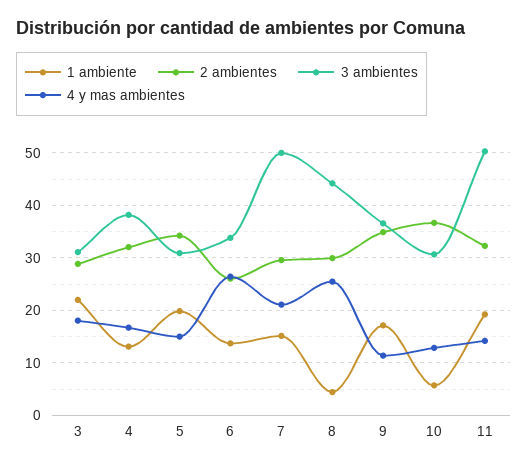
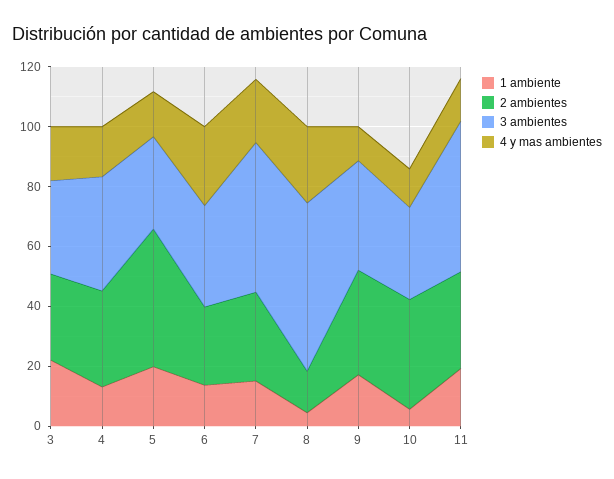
2 ambientes, 5: 34 -> 45
2 ambientes, 8: 30 -> 15
3 ambientes, 8: 44 -> 55

